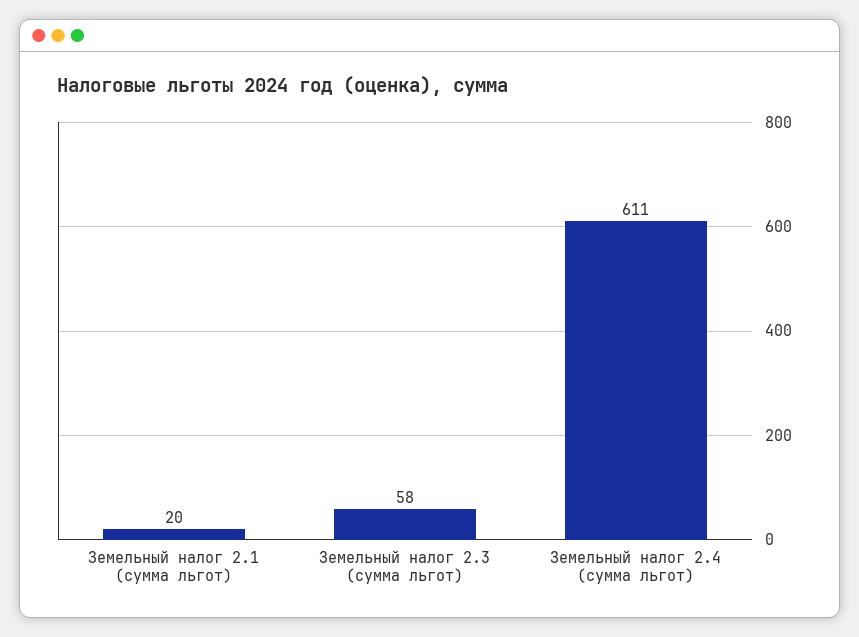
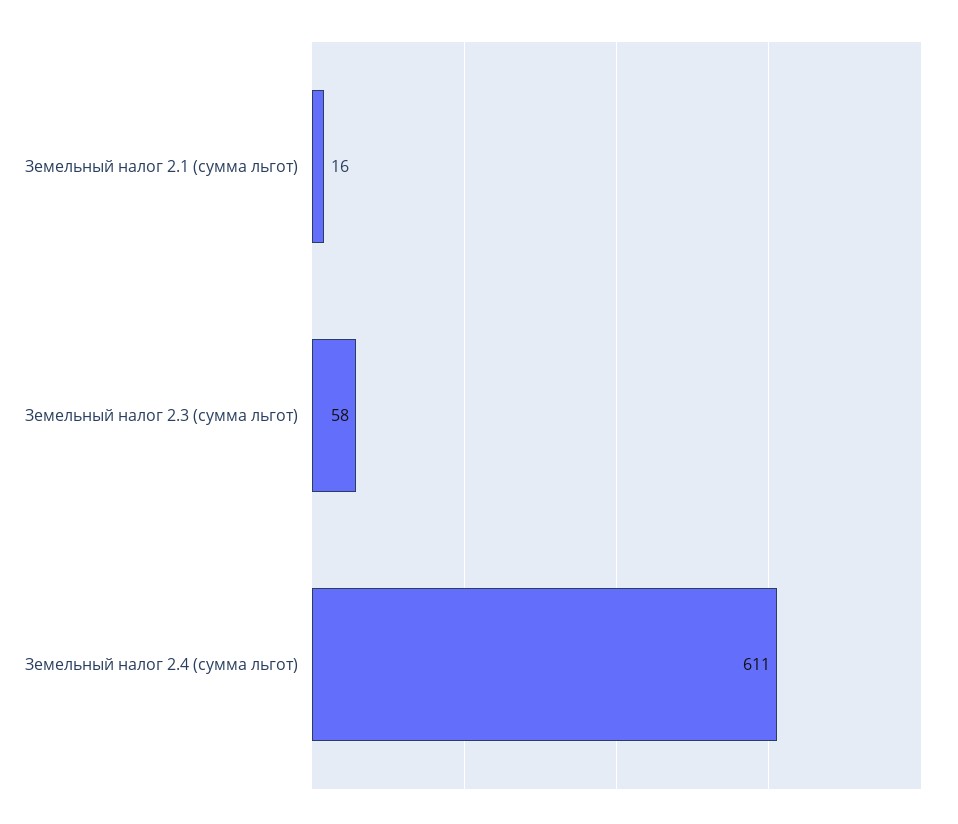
Земельный налог 2.1 (сумма льгот): 20 -> 16

